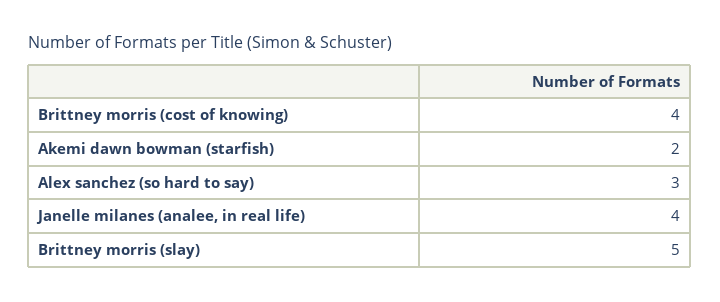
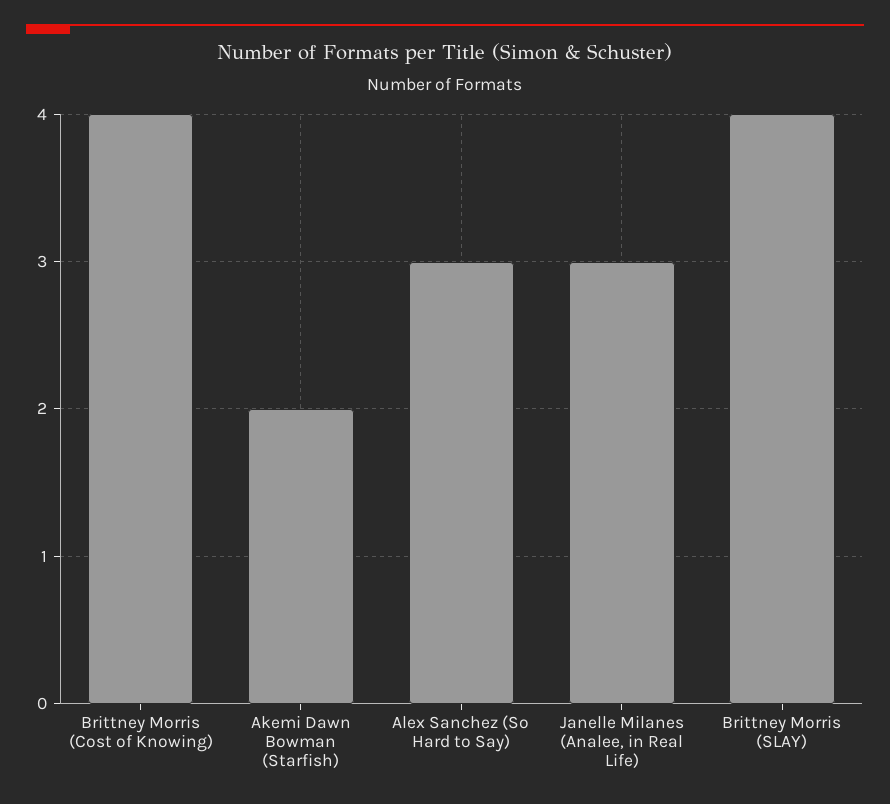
Janelle milanes (analee, in real life): 4 -> 3
Brittney morris (slay): 5 -> 4

